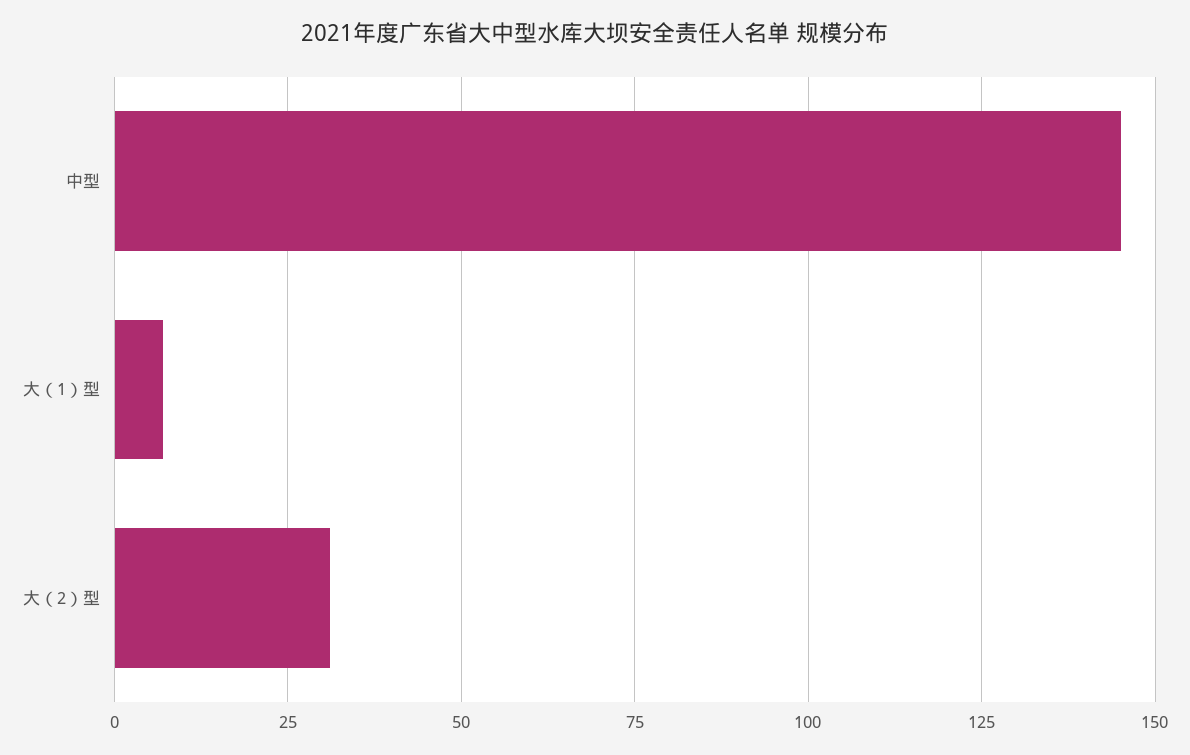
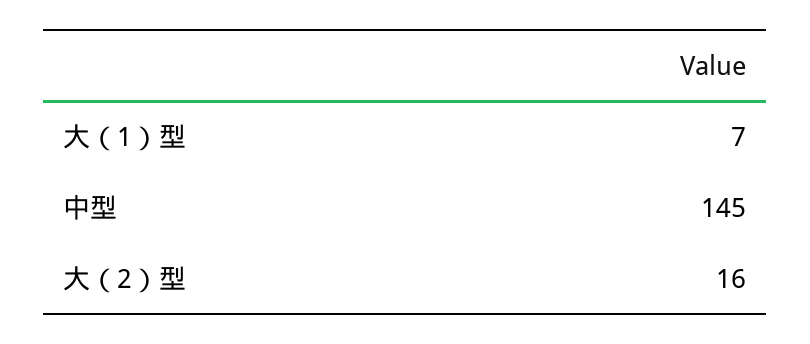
大（2）型: 30 -> 16

